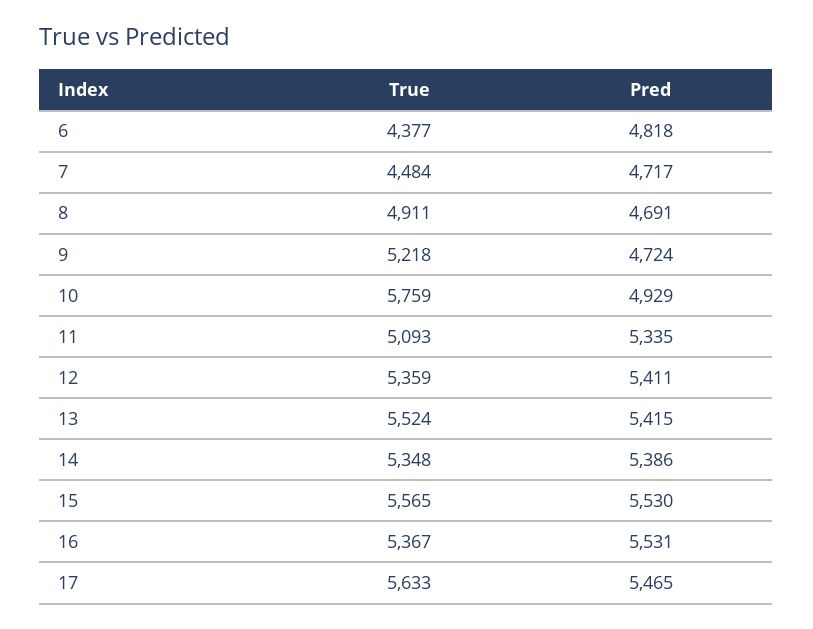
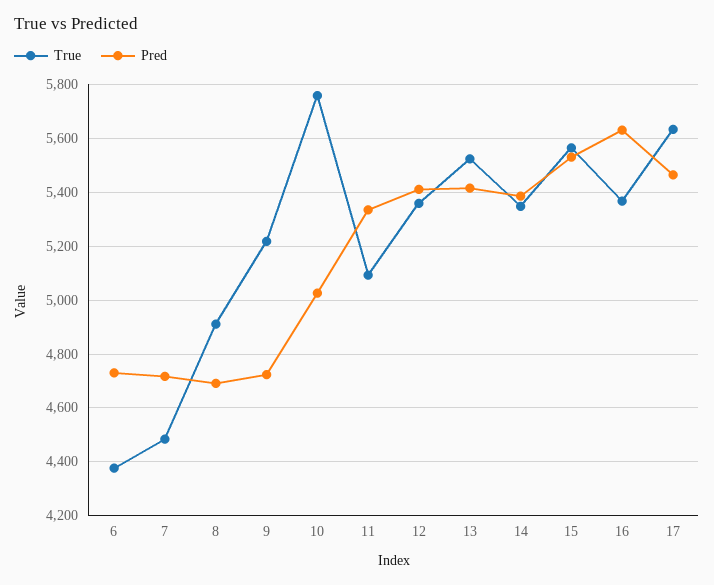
Pred, 6: 4818 -> 4725
Pred, 10: 4929 -> 5025
Pred, 16: 5531 -> 5625

